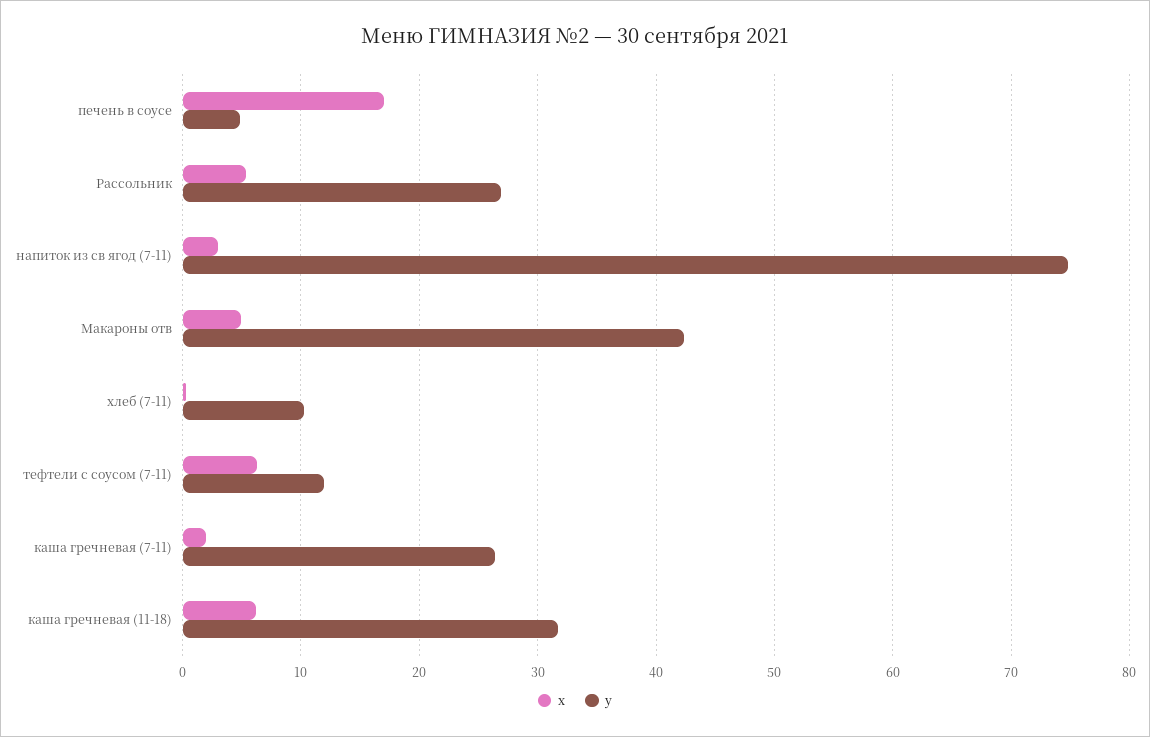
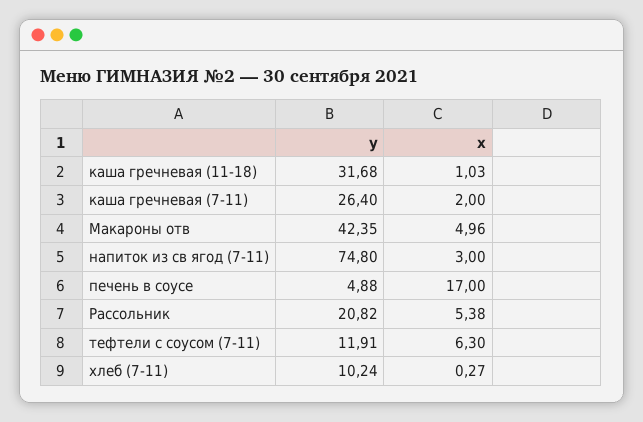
y, Рассольник: 27 -> 20.82
x, каша гречневая (11-18): 6 -> 1.03

